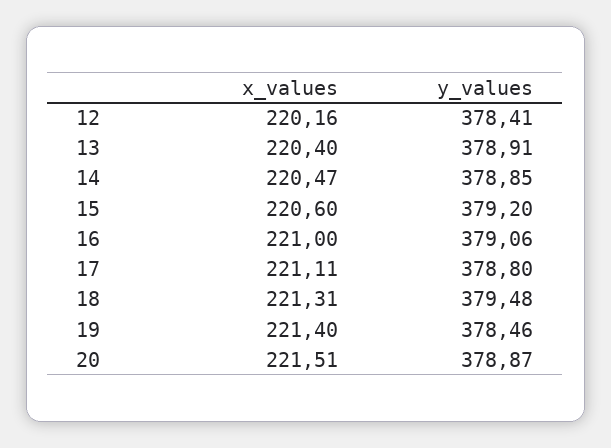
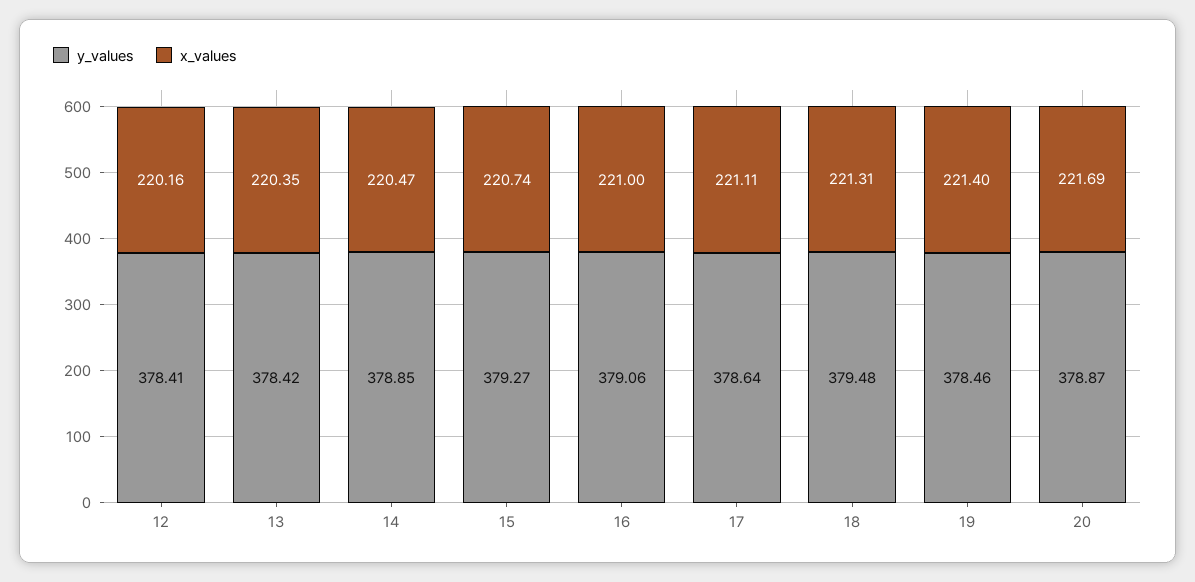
x_values, 13: 220.4 -> 220.35
y_values, 13: 378.91 -> 378.42
x_values, 15: 220.6 -> 220.74
y_values, 15: 379.2 -> 379.27
y_values, 17: 378.8 -> 378.64
x_values, 20: 221.51 -> 221.69

